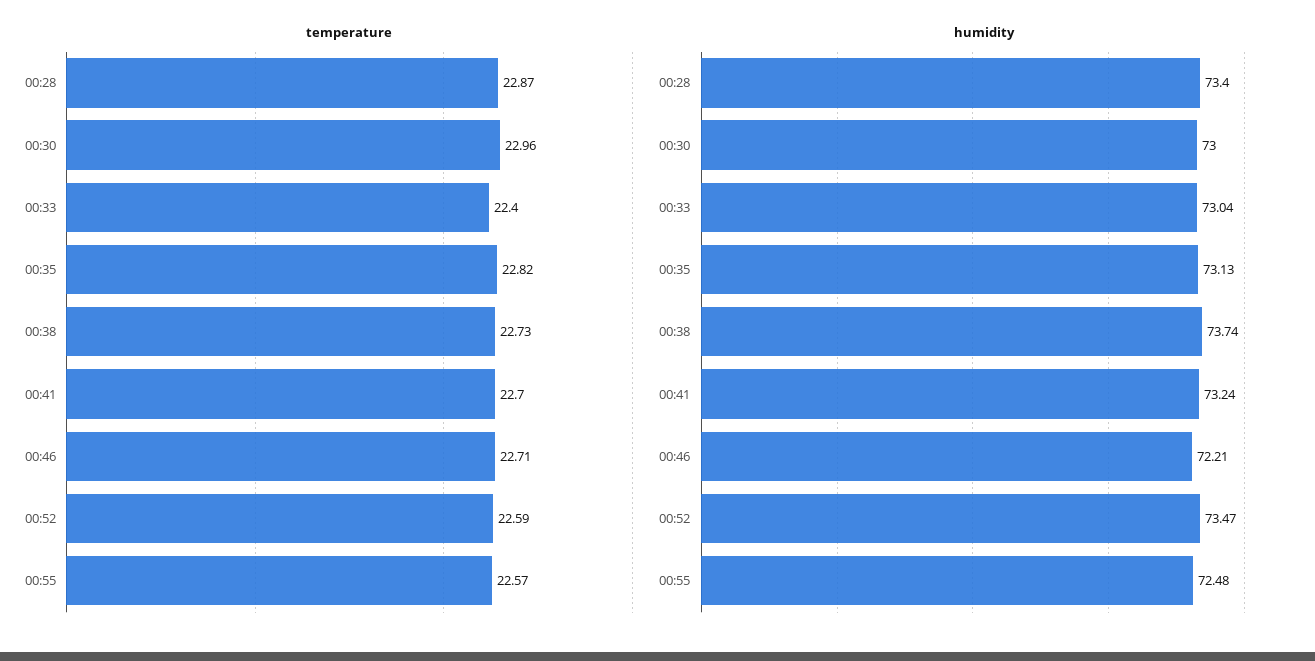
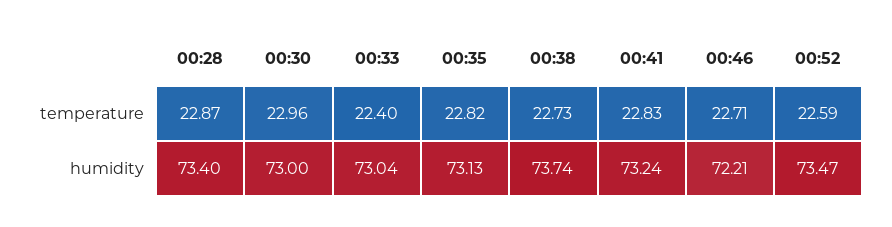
temperature, 00:41: 22.7 -> 22.83
temperature, 00:55: 22.57 -> none
humidity, 00:55: 72.48 -> none

